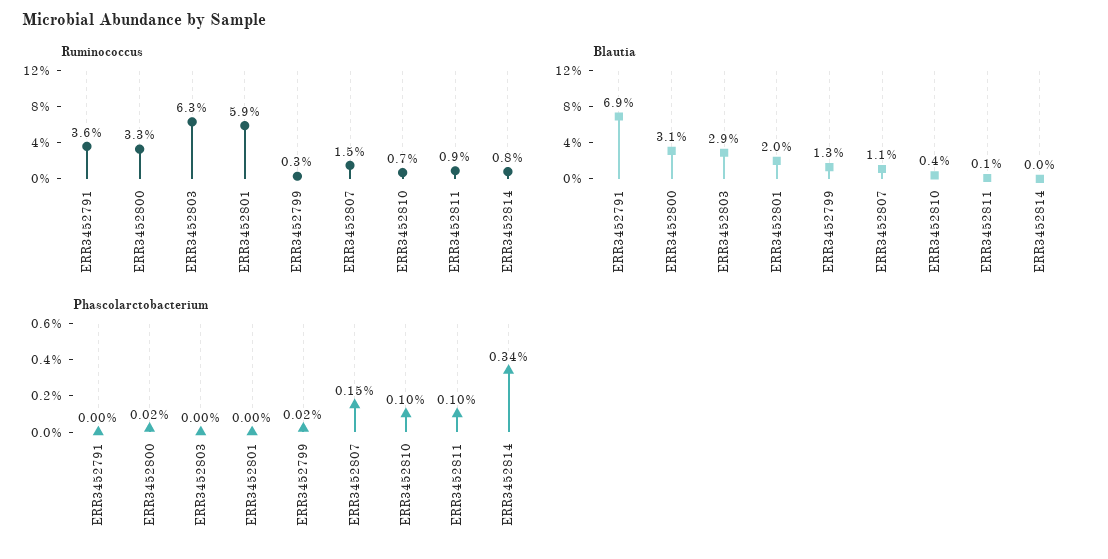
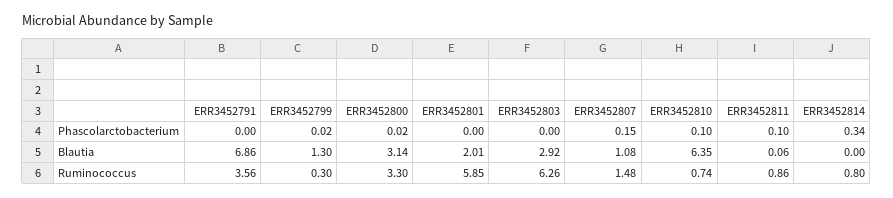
Blautia, ERR3452810: 0.4 -> 6.35

